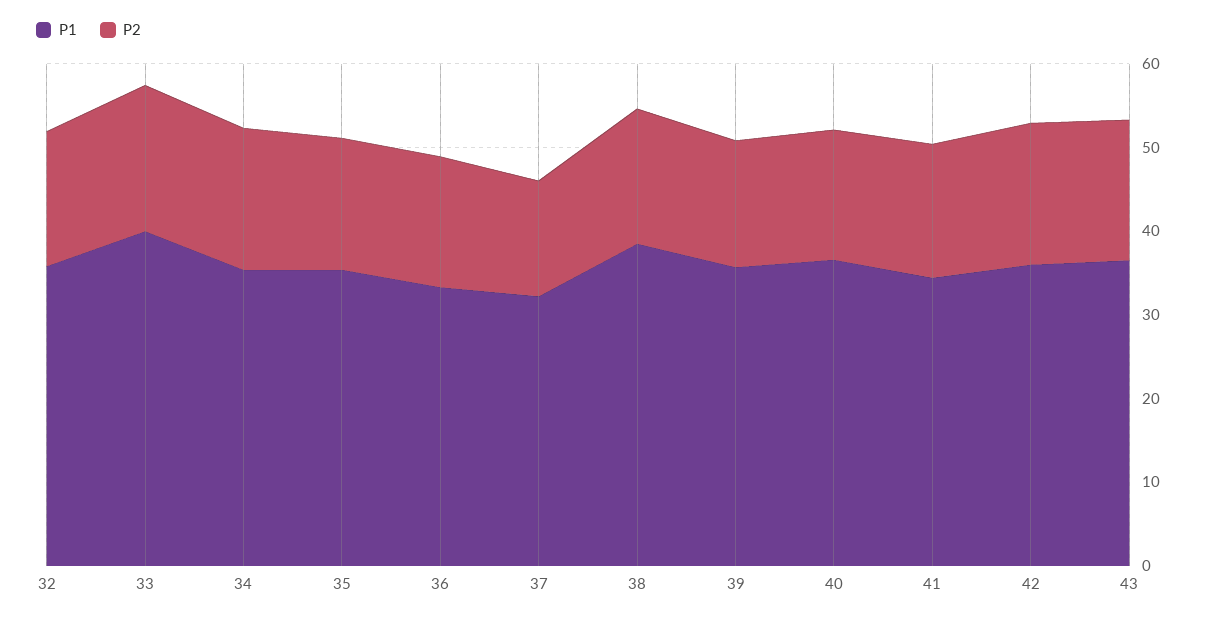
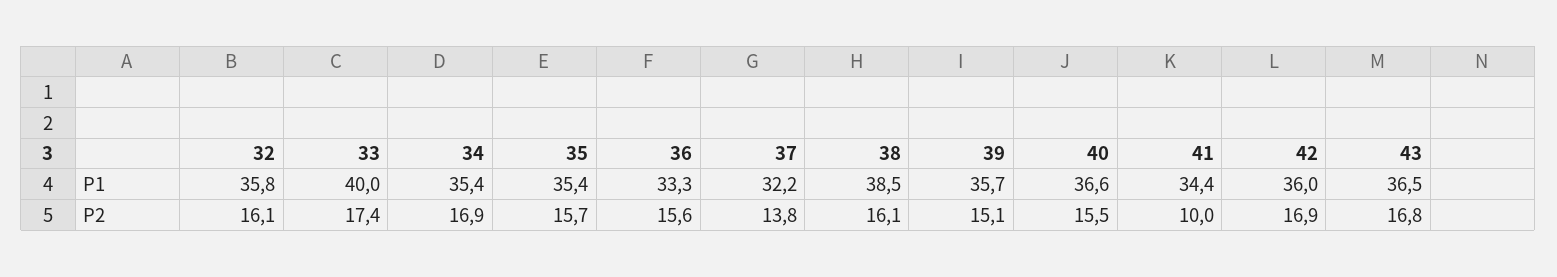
P2, 41: 16 -> 10

